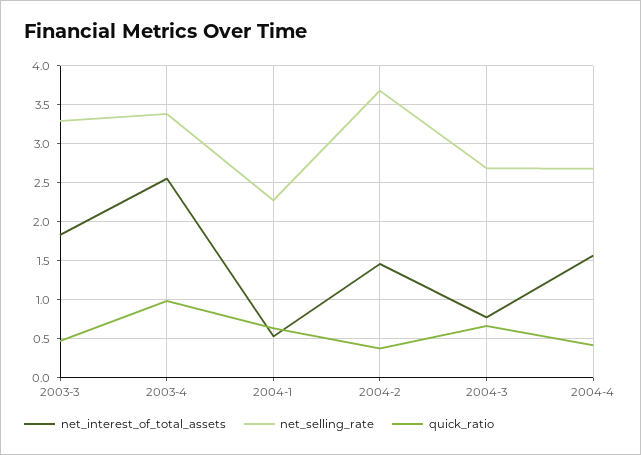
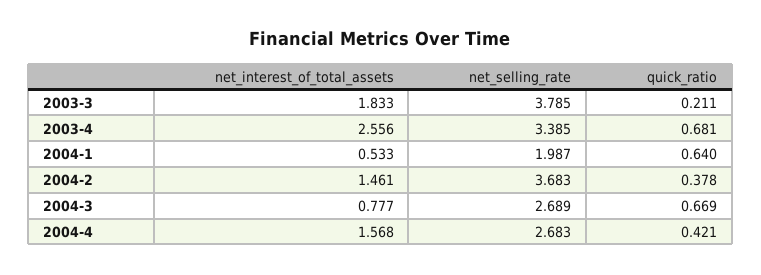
net_selling_rate, 2003-3: 3.3 -> 3.785
quick_ratio, 2003-3: 0.5 -> 0.211
quick_ratio, 2003-4: 1 -> 0.681
net_selling_rate, 2004-1: 2.3 -> 1.987

